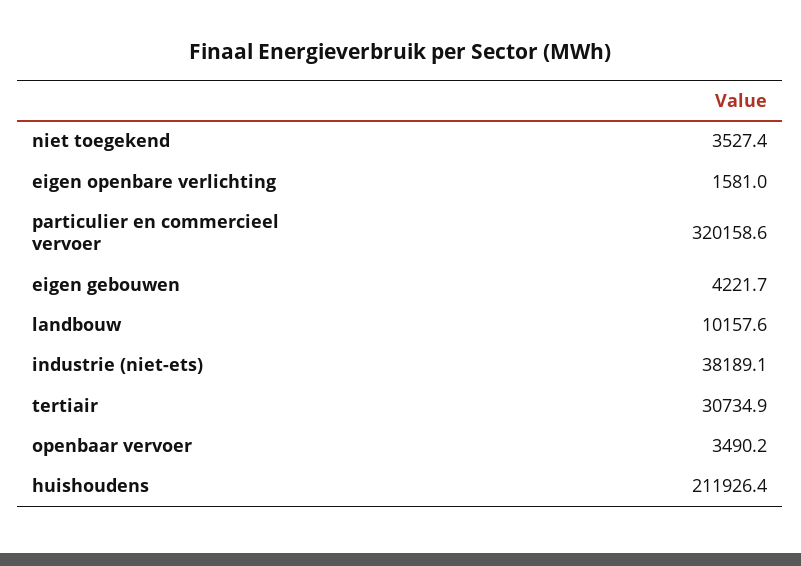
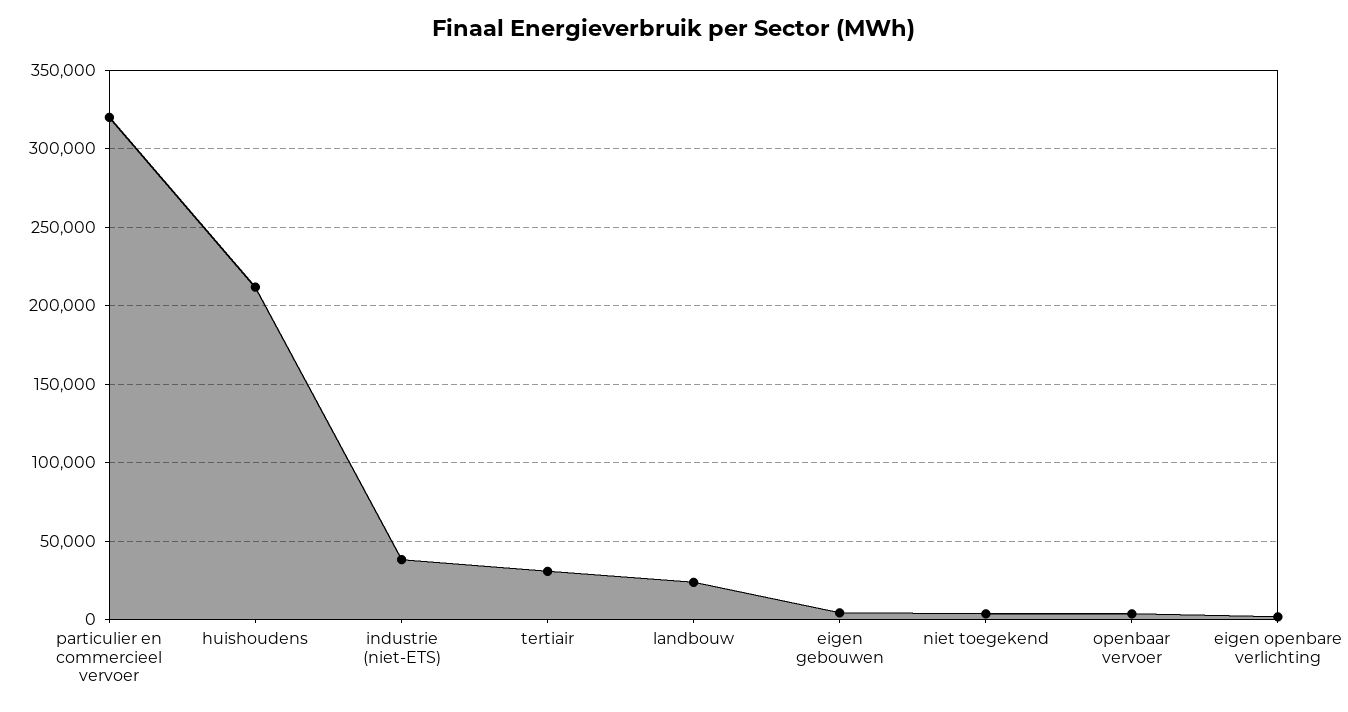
landbouw: 10157.6 -> 25000

